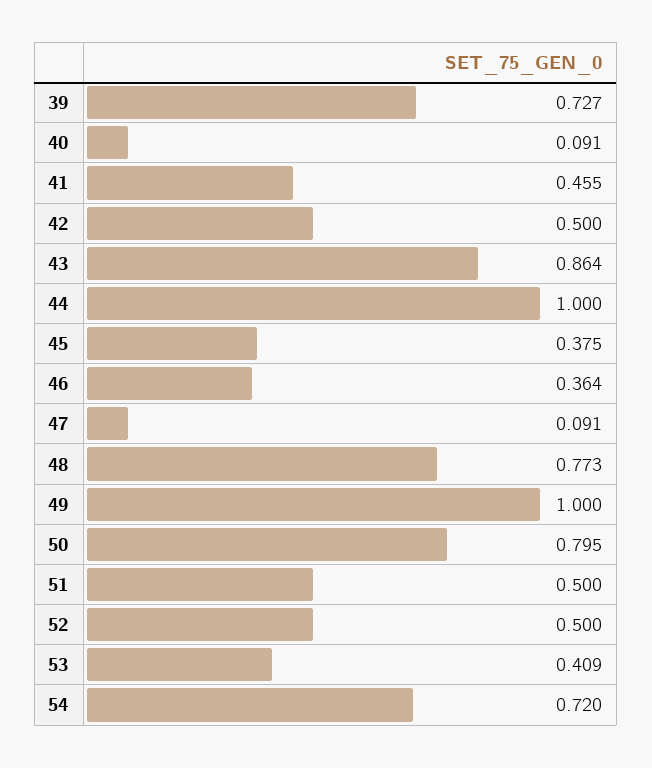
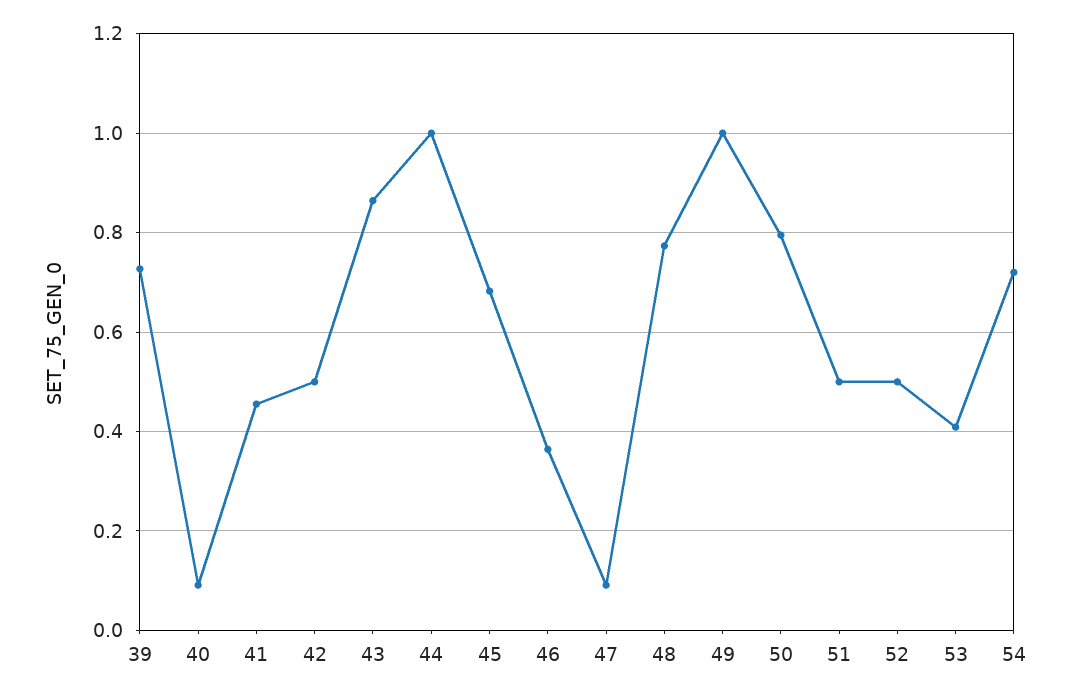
45: 0.375 -> 0.68

